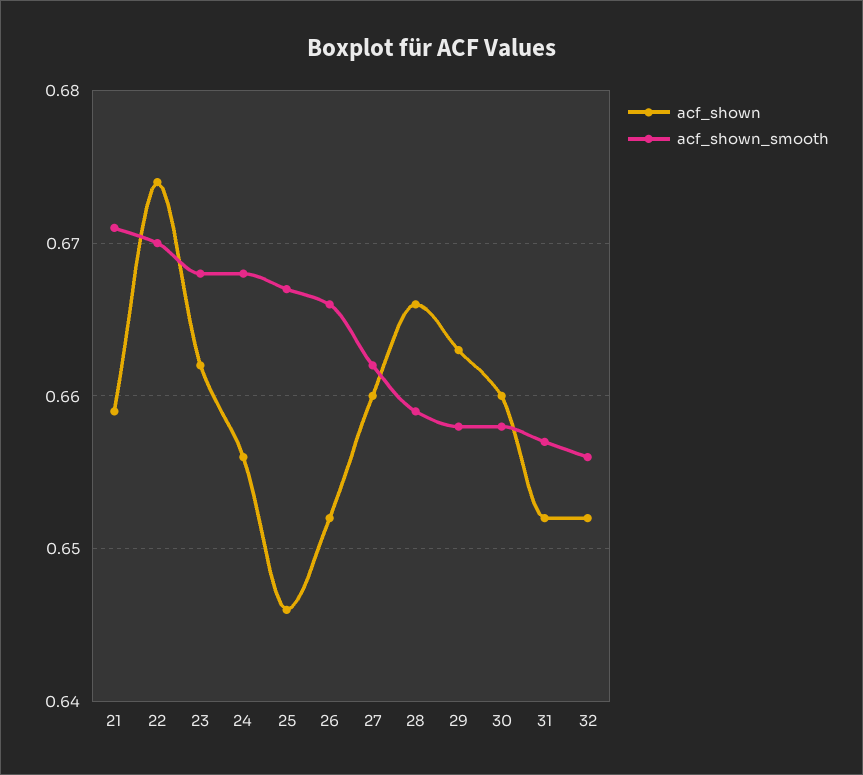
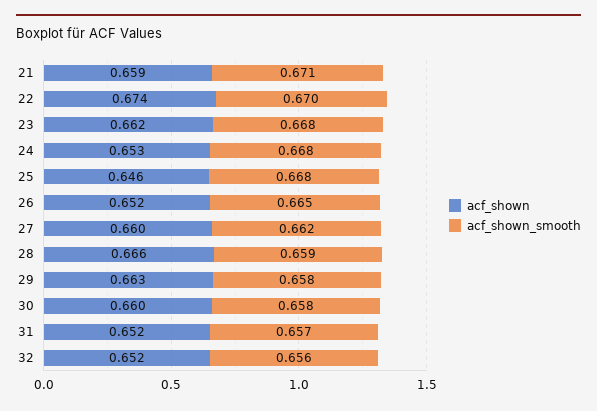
acf_shown, 24: 0.656 -> 0.653
acf_shown_smooth, 25: 0.667 -> 0.668
acf_shown_smooth, 26: 0.666 -> 0.665

